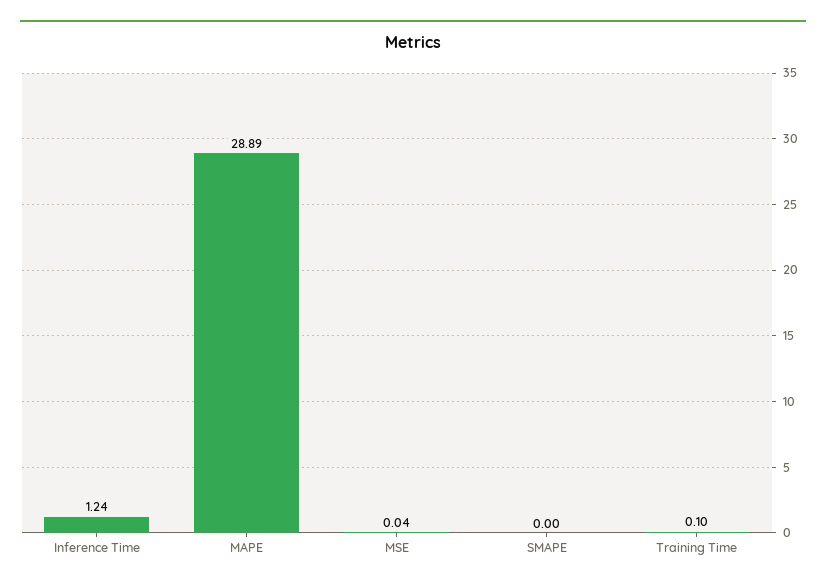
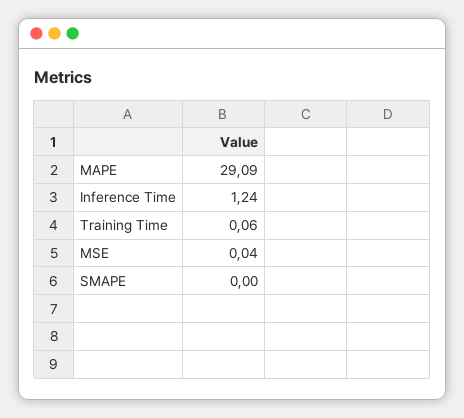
MAPE: 28.89 -> 29.09
Training Time: 0.1 -> 0.06

